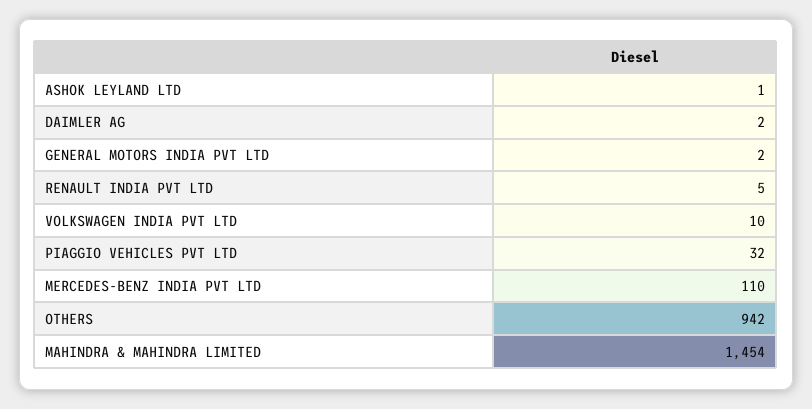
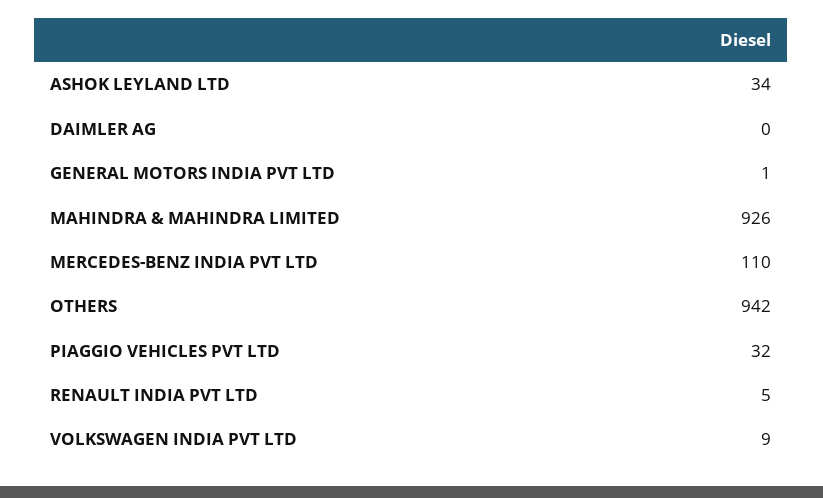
ASHOK LEYLAND LTD: 1 -> 34
DAIMLER AG: 2 -> 0
GENERAL MOTORS INDIA PVT LTD: 2 -> 1
VOLKSWAGEN INDIA PVT LTD: 10 -> 9
MAHINDRA & MAHINDRA LIMITED: 1454 -> 926

